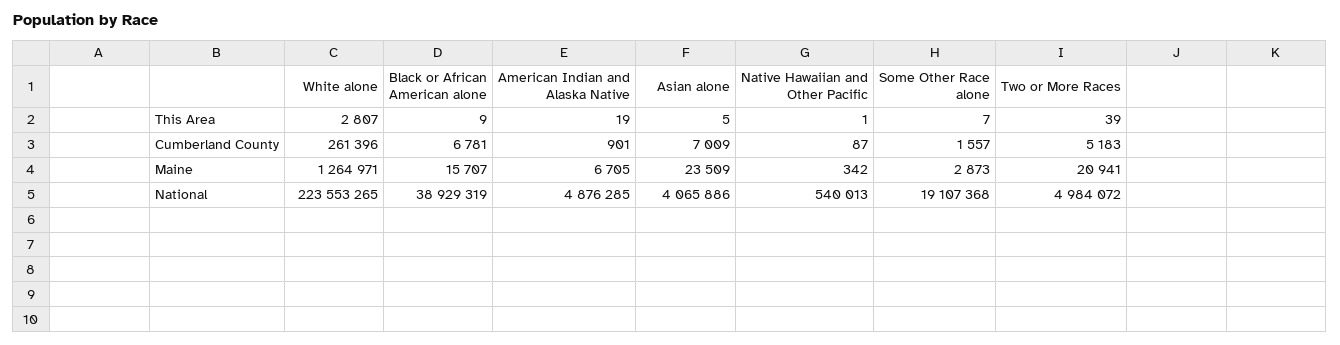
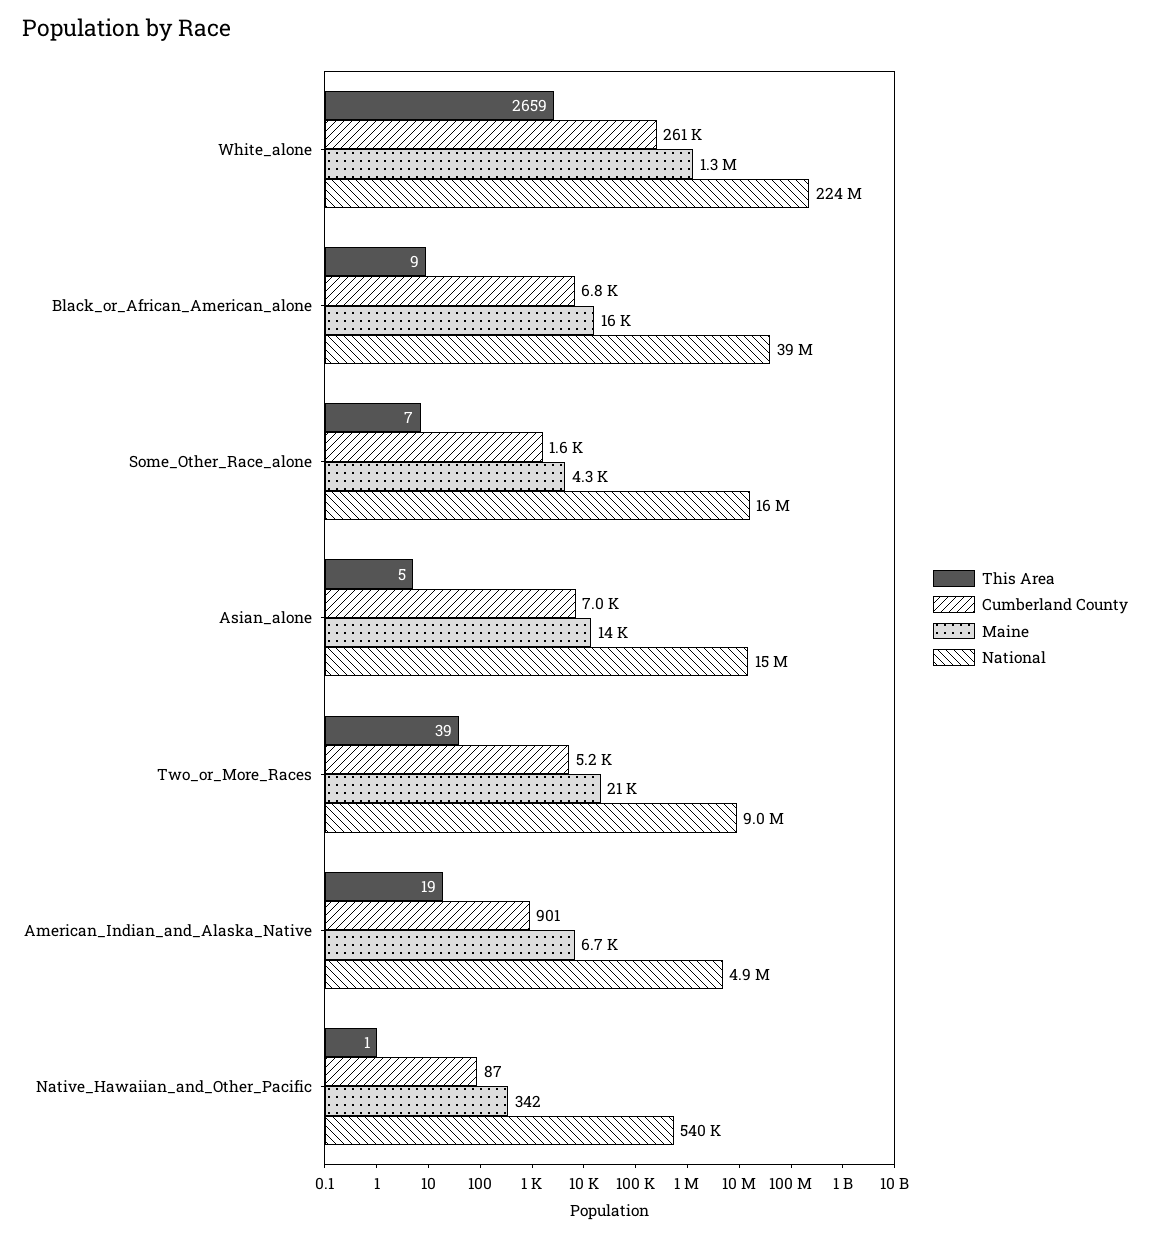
This Area, White alone: 2807 -> 2659
Maine, Asian alone: 23509 -> 14000
Maine, Some Other Race alone: 2873 -> 4300
National, Asian alone: 4065886 -> 15000000
National, Some Other Race alone: 19107368 -> 16000000
National, Two or More Races: 4984072 -> 9000000

